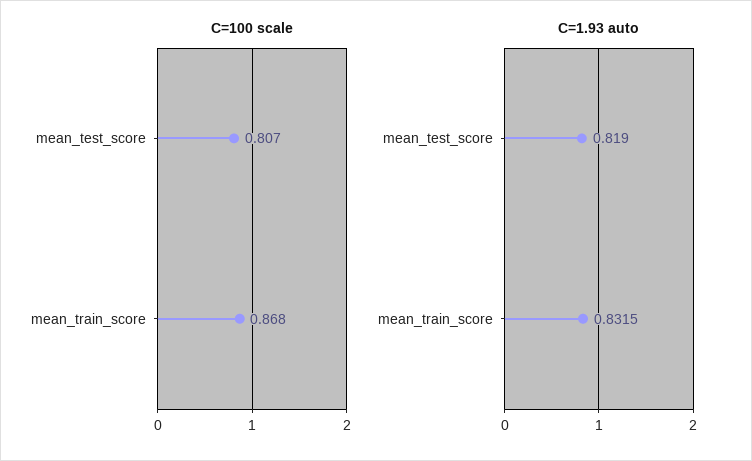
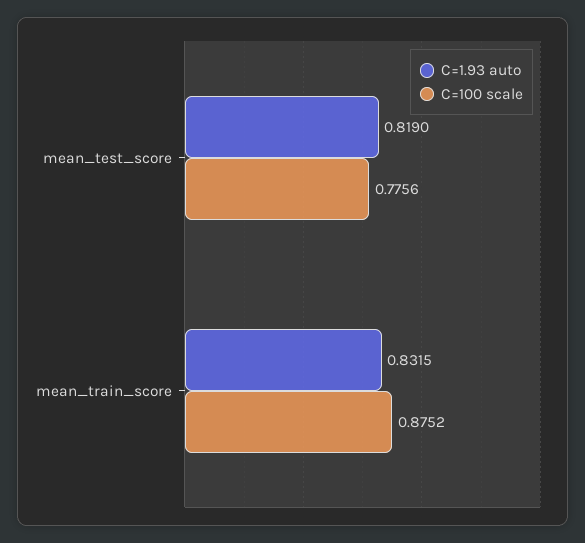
C=100 scale, mean_test_score: 0.807 -> 0.7756
C=100 scale, mean_train_score: 0.868 -> 0.8752

